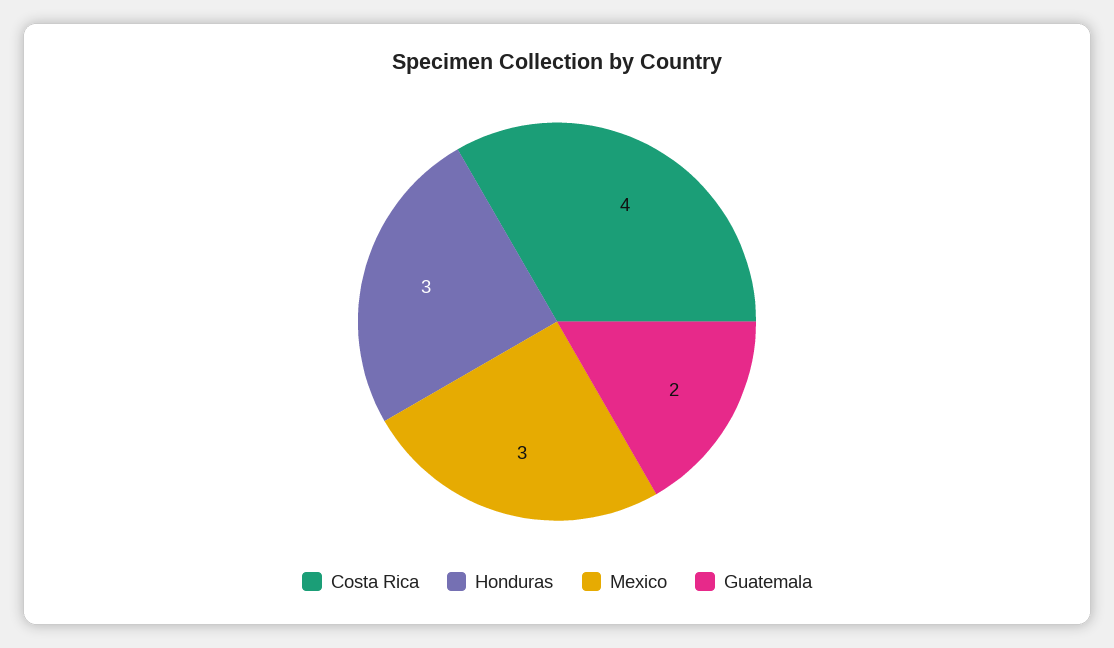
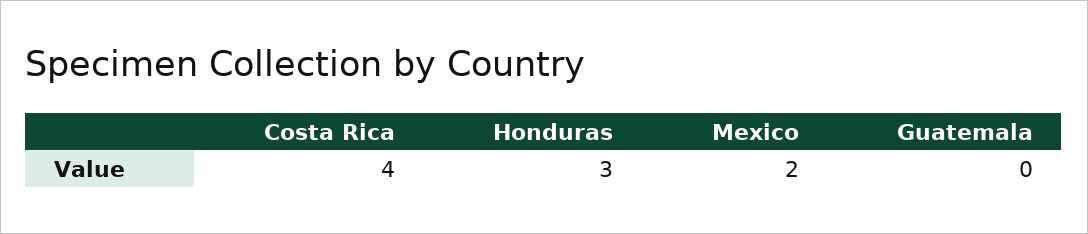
Mexico: 3 -> 2
Guatemala: 2 -> 0

